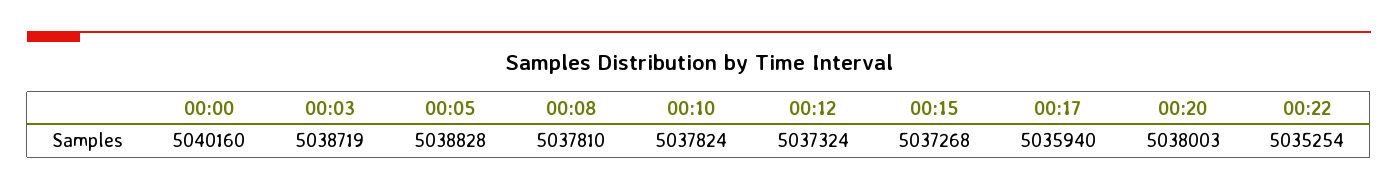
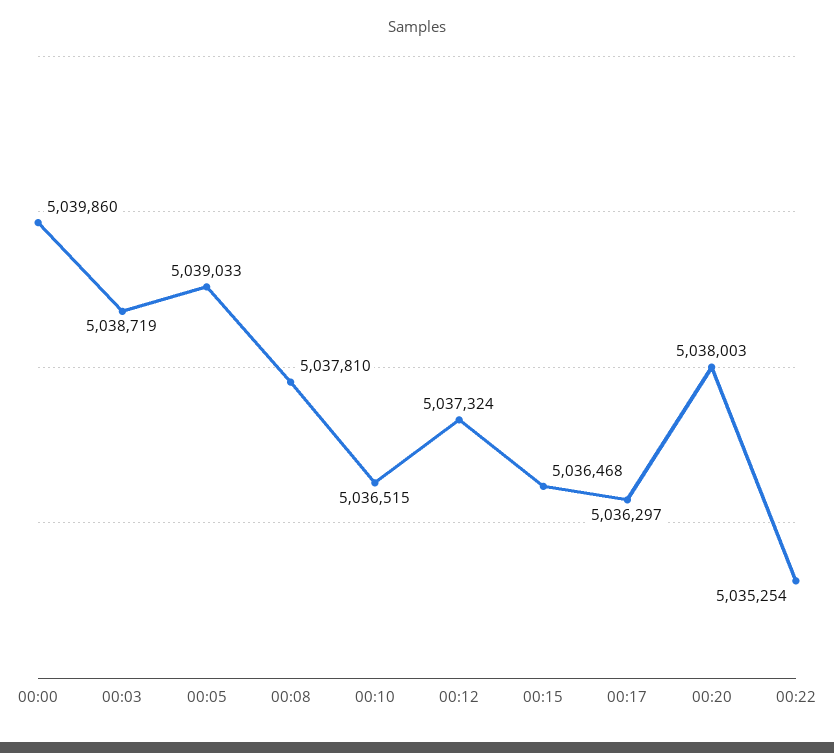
00:00: 5040160 -> 5039860
00:05: 5038828 -> 5039033
00:10: 5037824 -> 5036515
00:15: 5037268 -> 5036468
00:17: 5035940 -> 5036297

